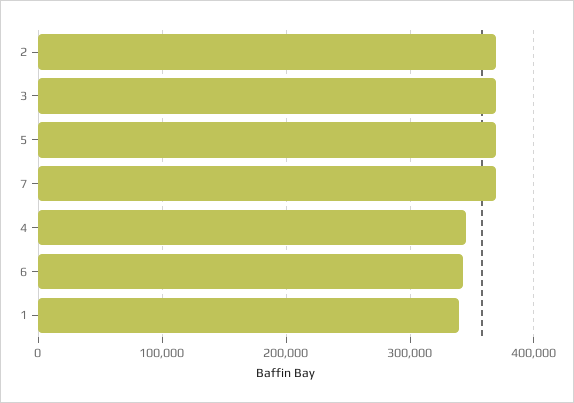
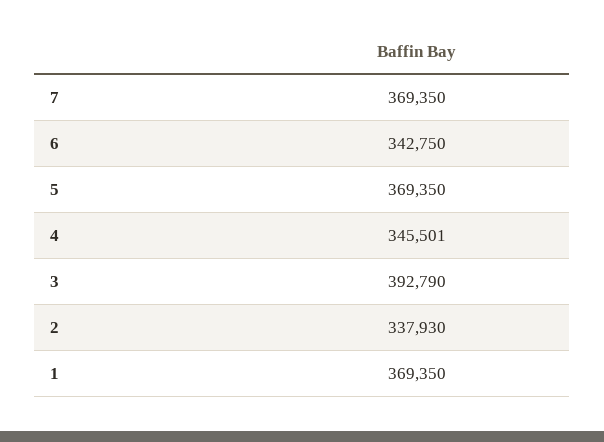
2: 370000 -> 337930
3: 370000 -> 392790
1: 340000 -> 369350

